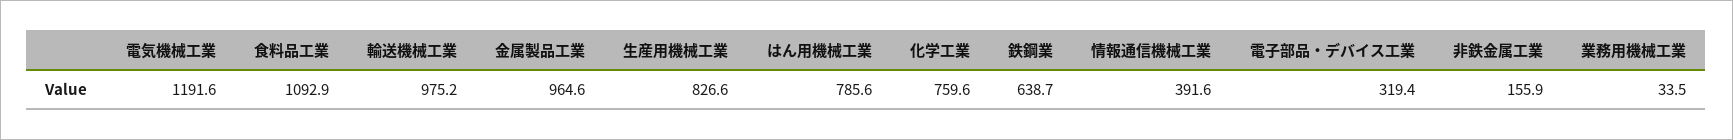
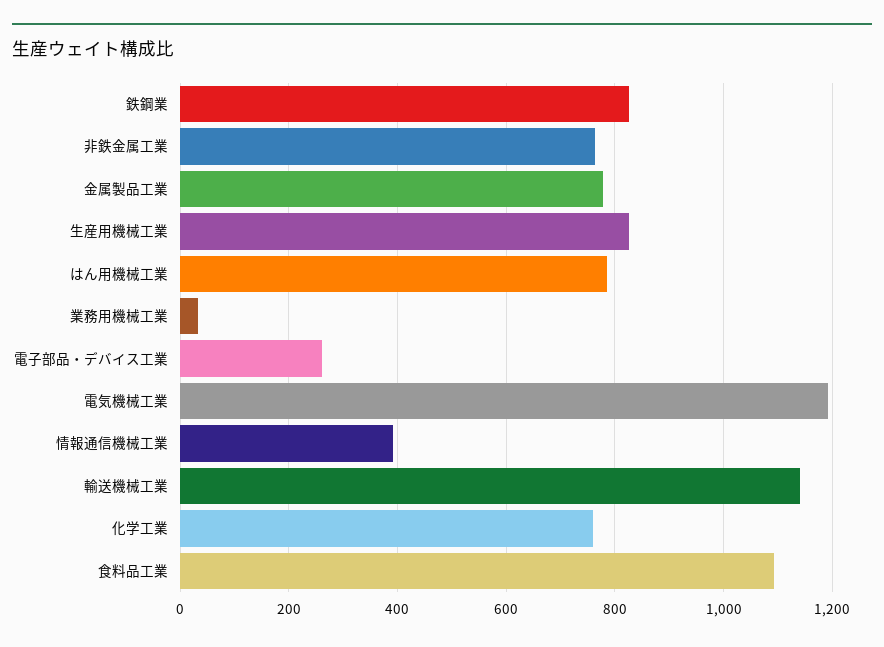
輸送機械工業: 975.2 -> 1140
金属製品工業: 964.6 -> 780
鉄鋼業: 638.7 -> 820
電子部品・デバイス工業: 319.4 -> 260
非鉄金属工業: 155.9 -> 760

